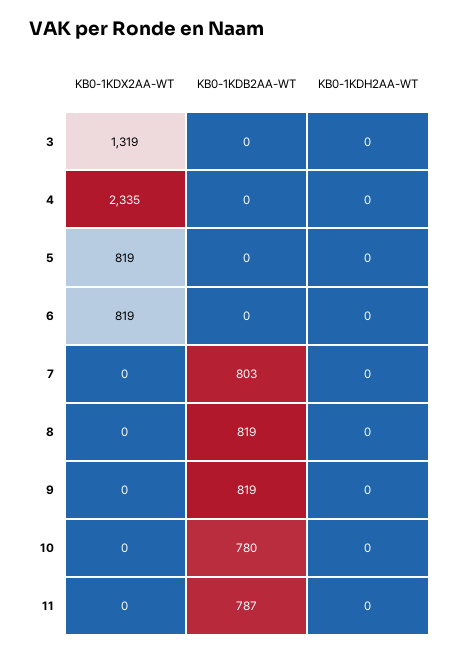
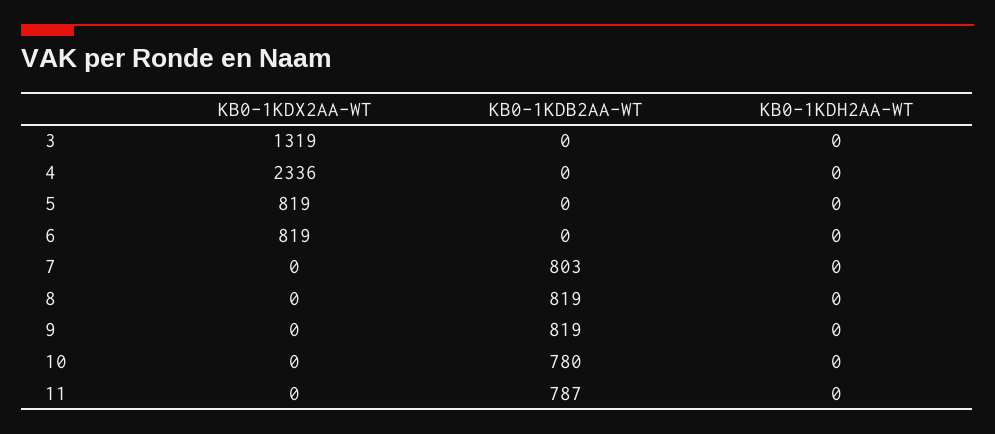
KB0-1KDX2AA-WT, 4: 2335 -> 2336

